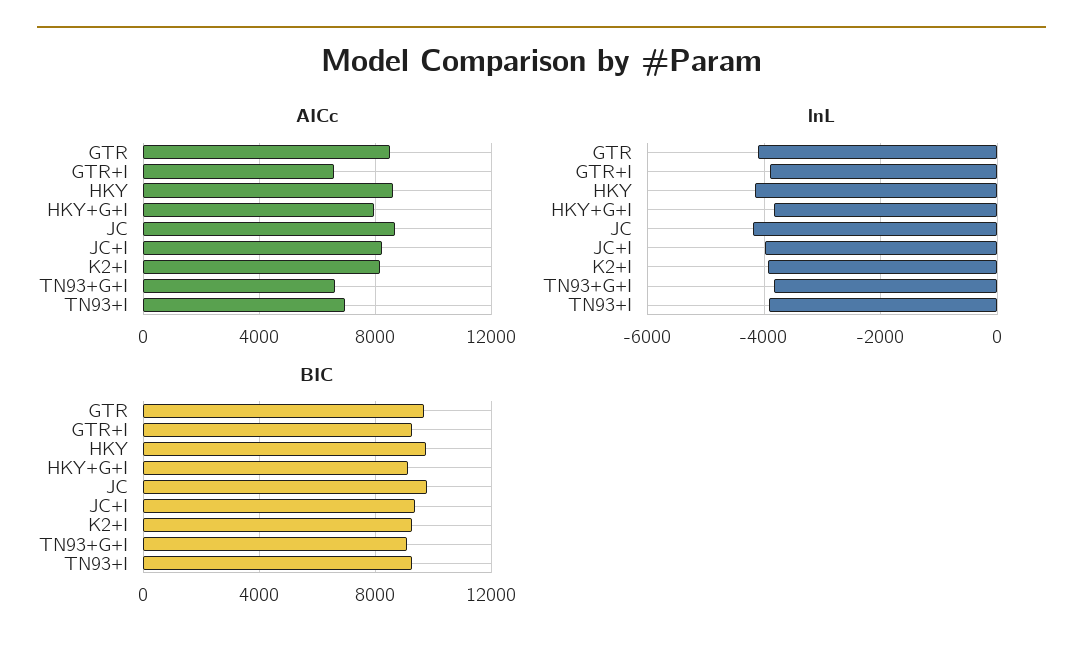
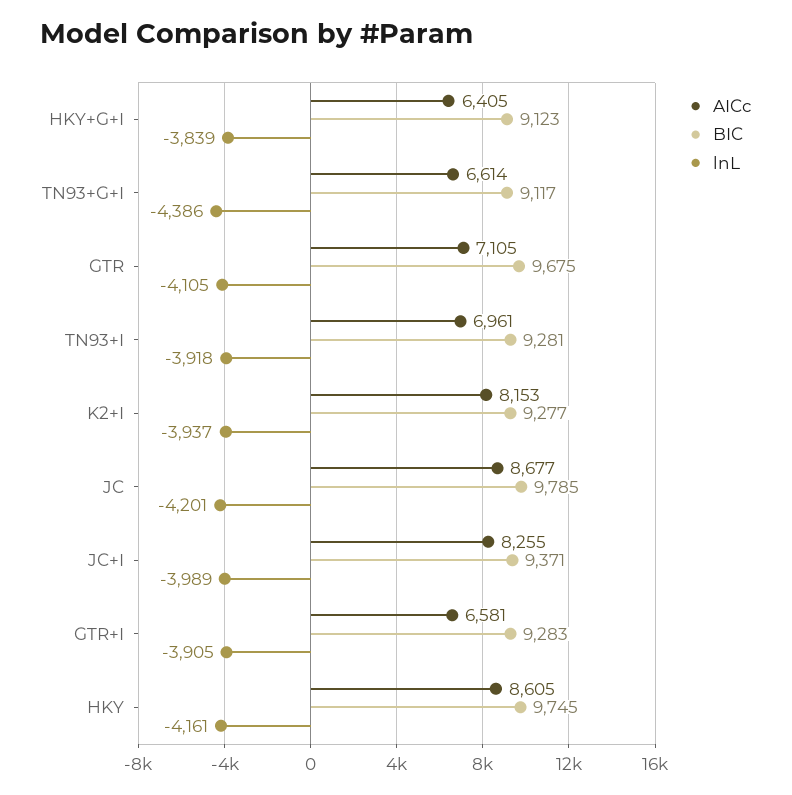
AICc, GTR: 8500 -> 7105
AICc, HKY+G+I: 8000 -> 6405
lnL, TN93+G+I: -3800 -> -4386

